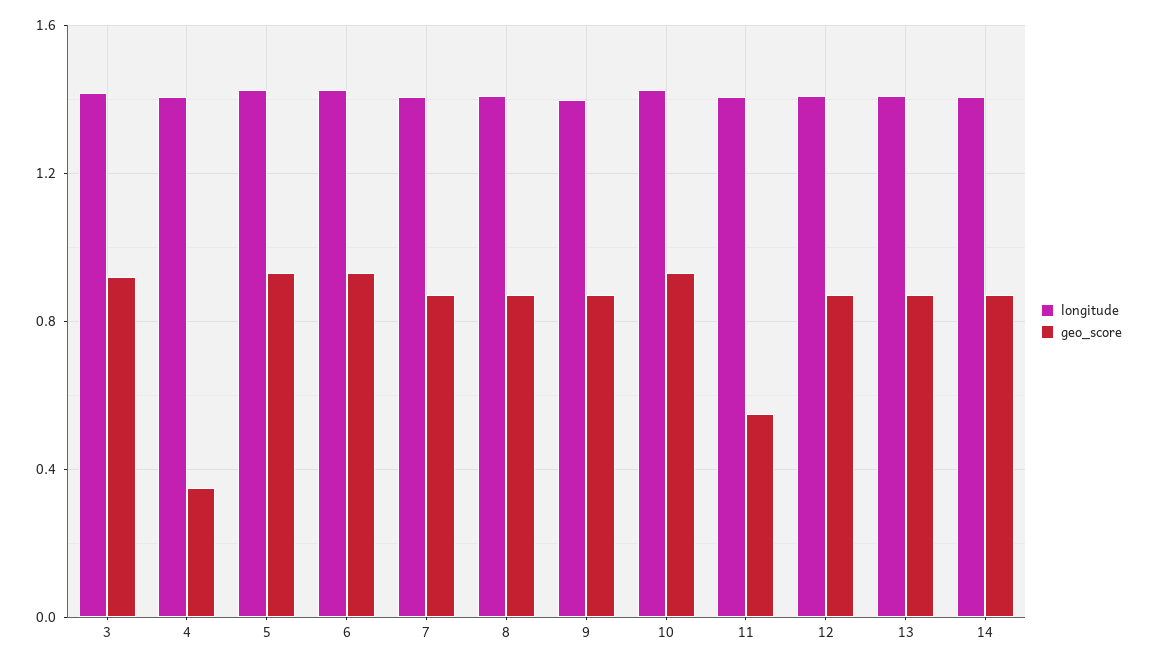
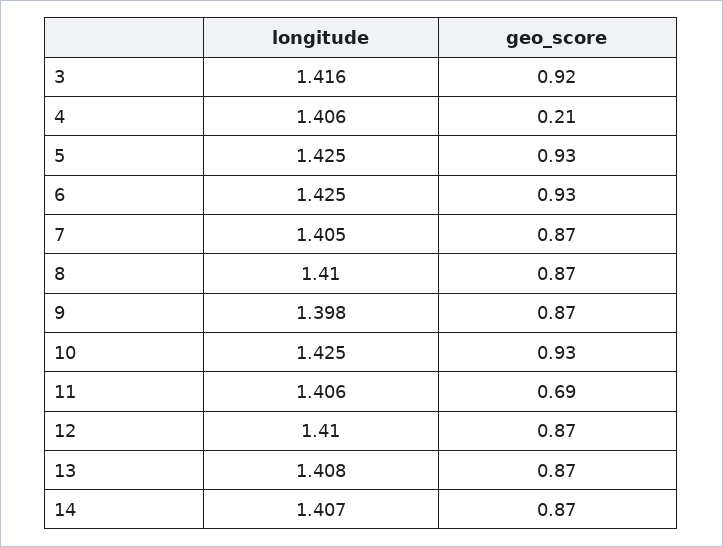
geo_score, 4: 0.35 -> 0.21
geo_score, 11: 0.55 -> 0.69

